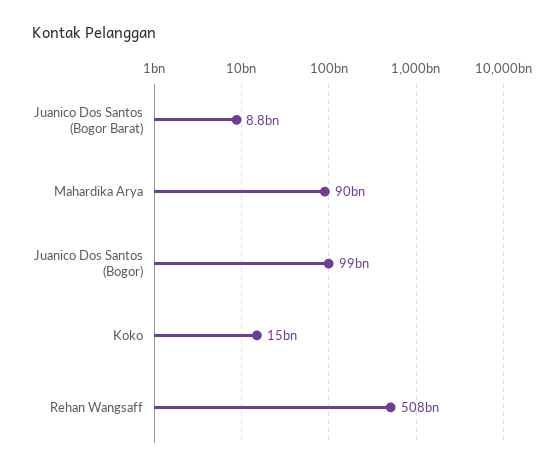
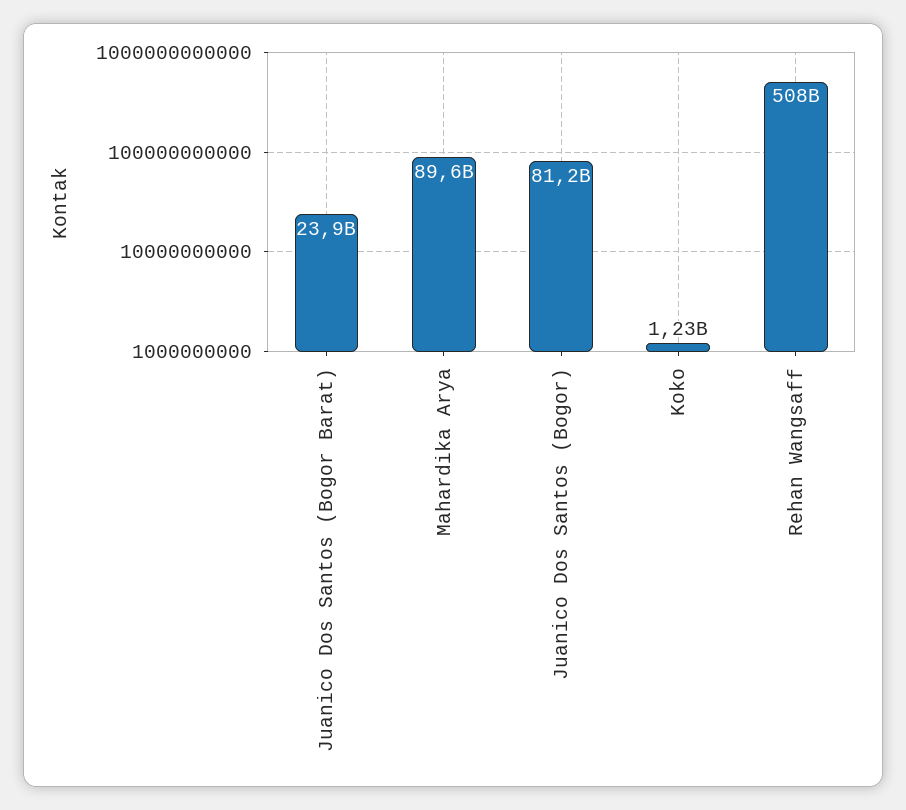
Juanico Dos Santos (Bogor Barat): 8800000000 -> 23900000000
Juanico Dos Santos (Bogor): 99000000000 -> 81200000000
Koko: 15000000000 -> 1230000000

